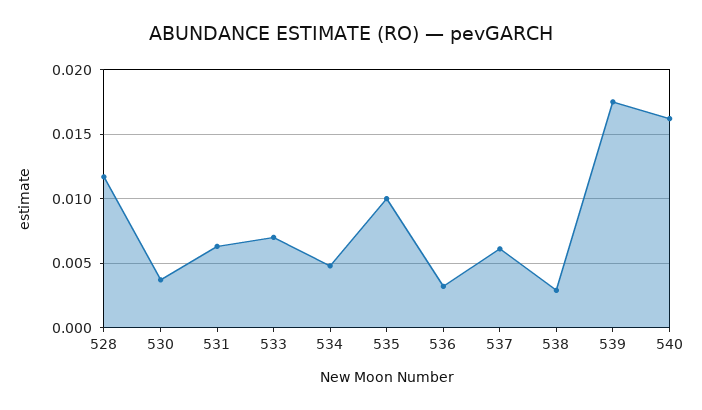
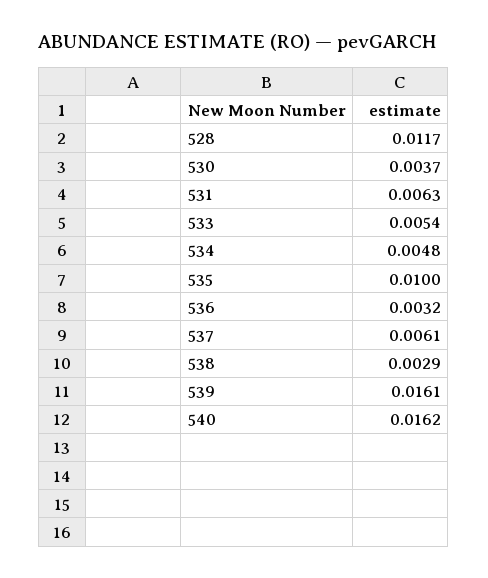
533: 0.007 -> 0.0054
539: 0.0175 -> 0.0161

